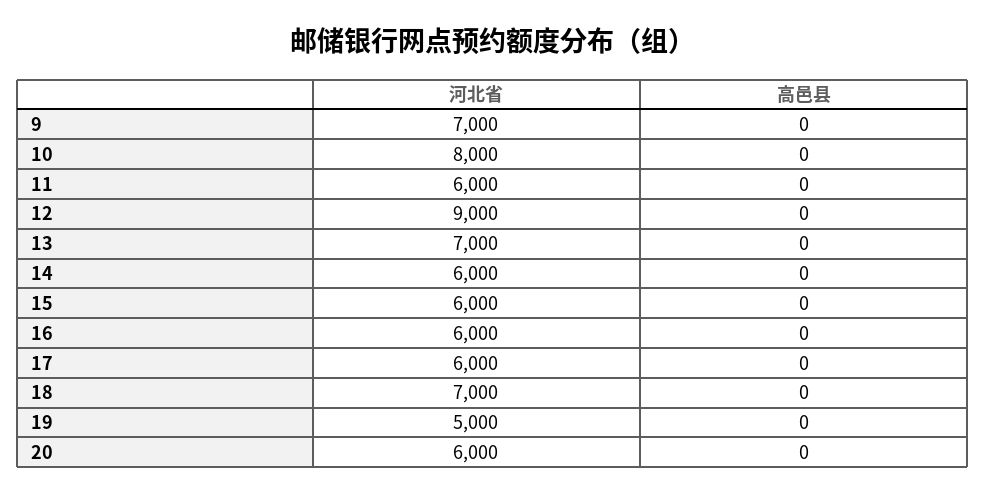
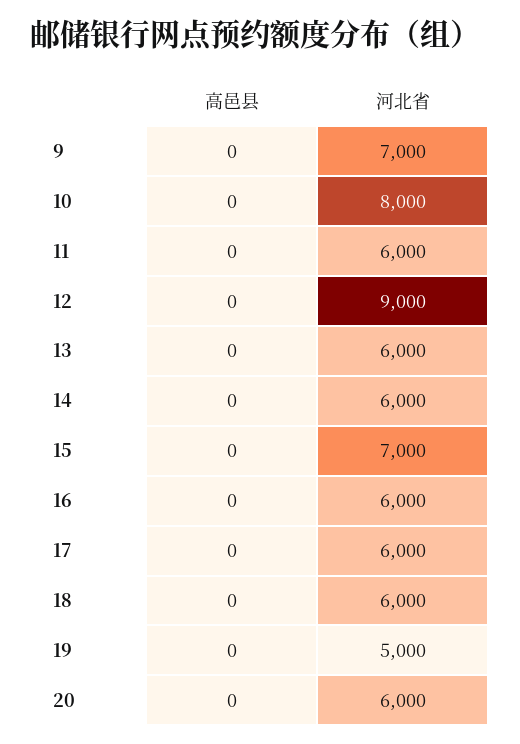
河北省, 13: 7000 -> 6000
河北省, 15: 6000 -> 7000
河北省, 18: 7000 -> 6000

